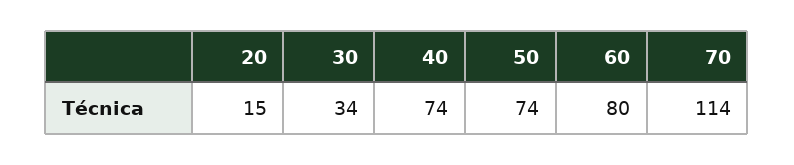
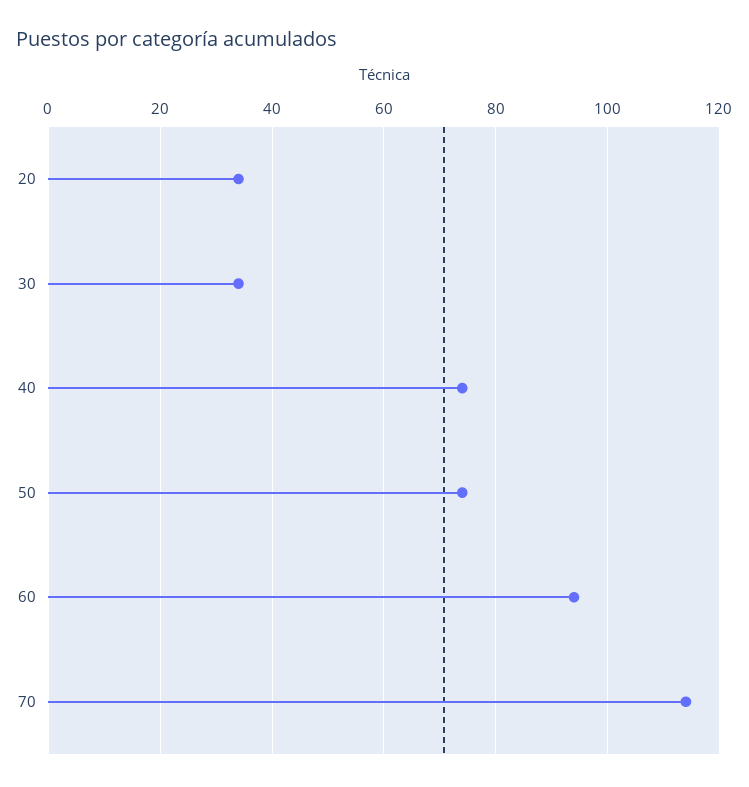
20: 15 -> 35
60: 80 -> 95

